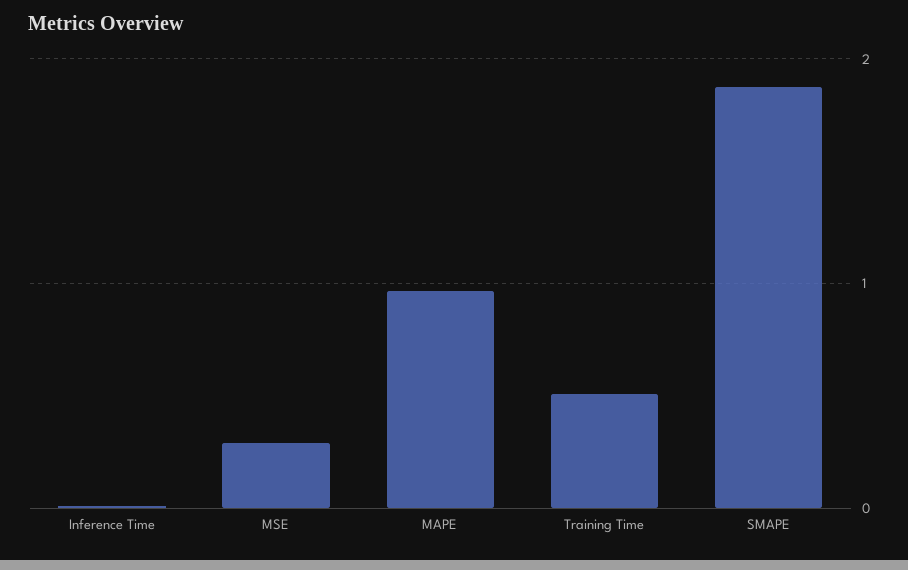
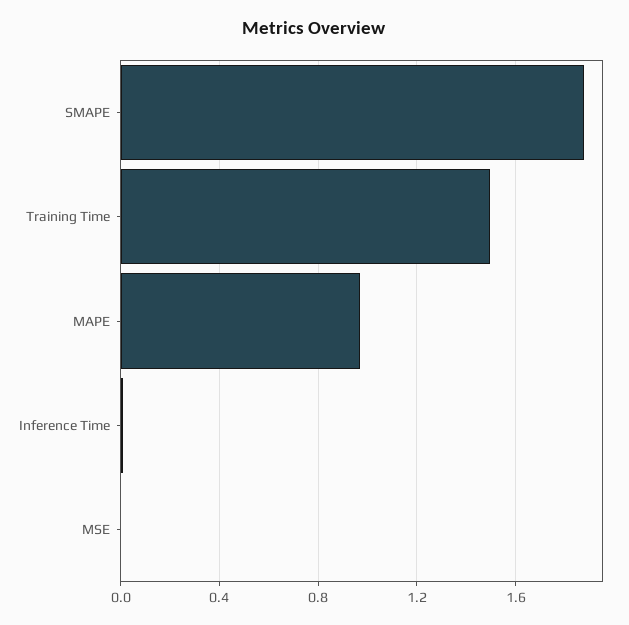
MSE: 0.3 -> 0
Training Time: 0.5 -> 1.5

